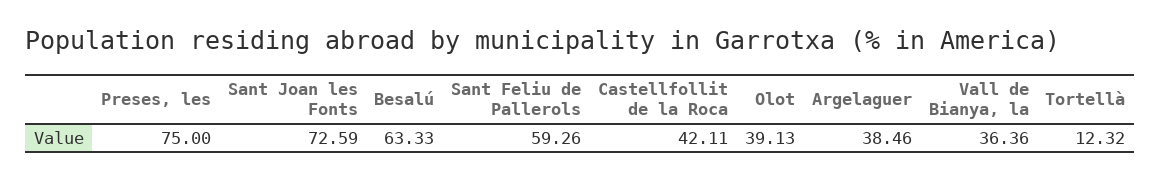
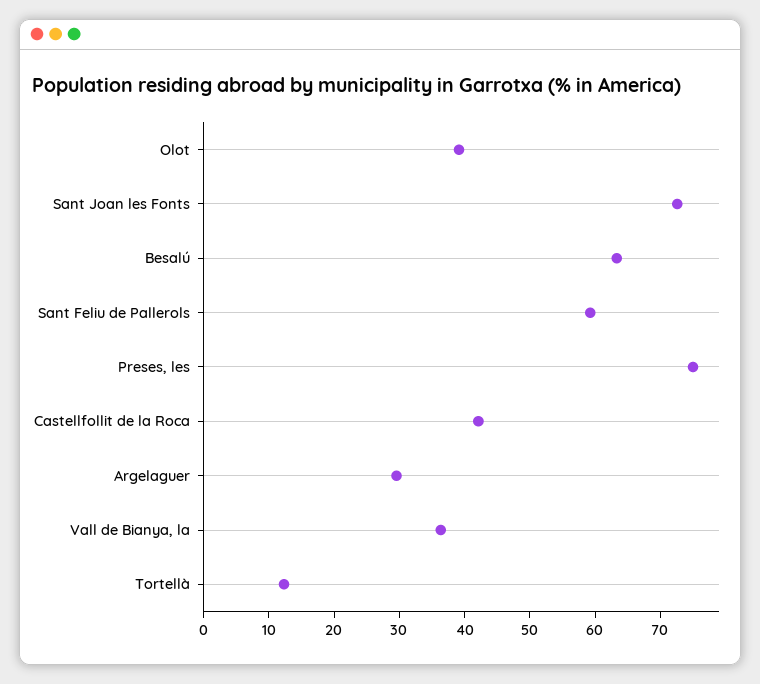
Argelaguer: 38.46 -> 30

